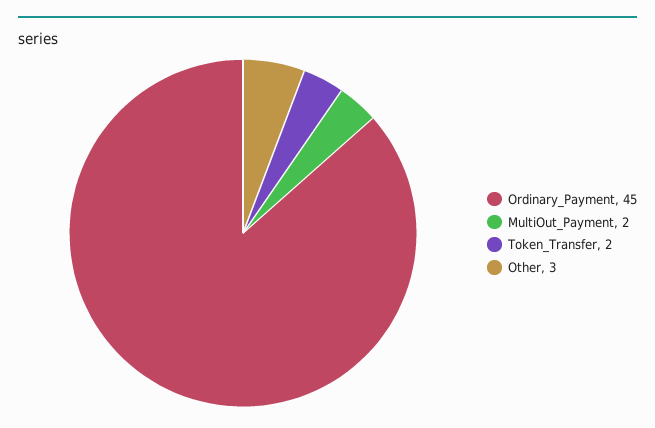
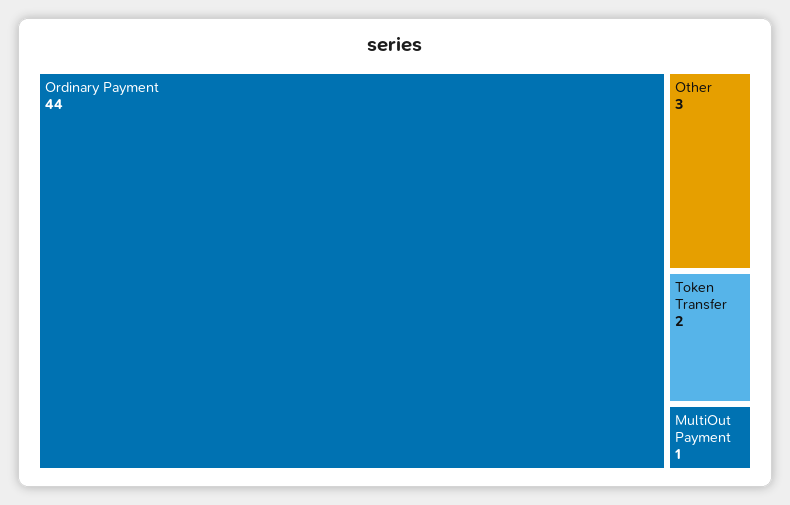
Ordinary_Payment: 45 -> 44
MultiOut_Payment: 2 -> 1

